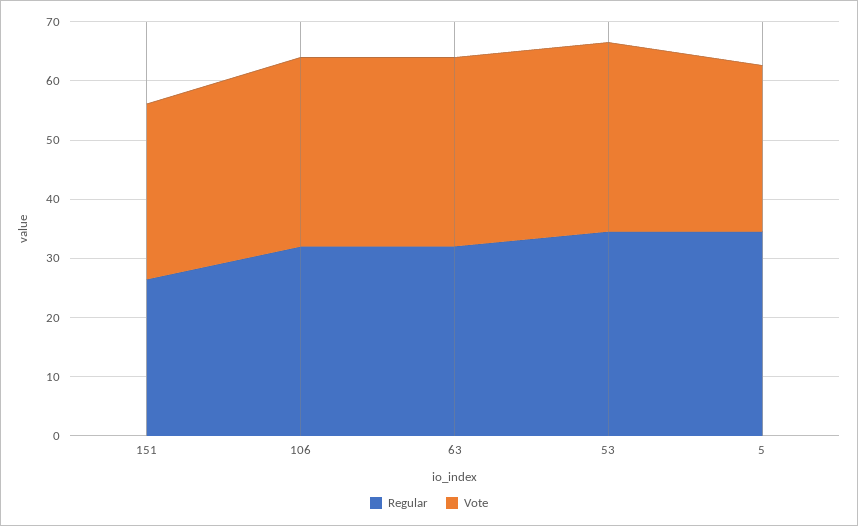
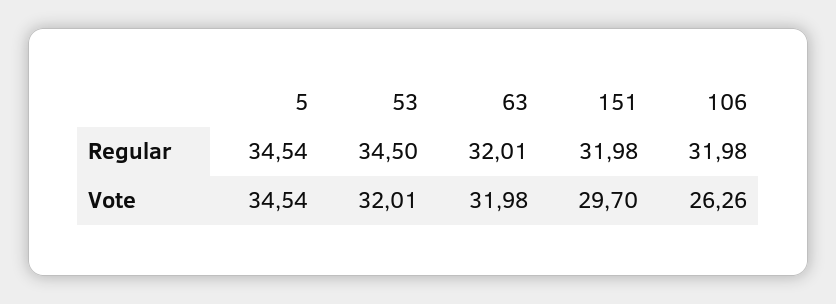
Regular, 151: 26 -> 31.98
Vote, 106: 32 -> 26.26
Vote, 5: 28 -> 34.54

